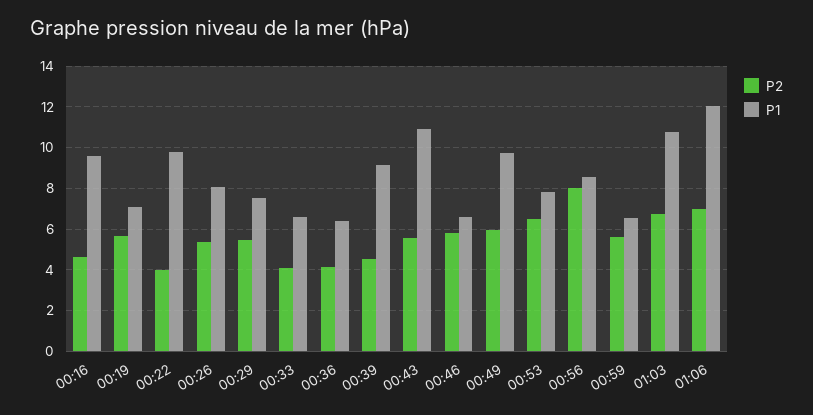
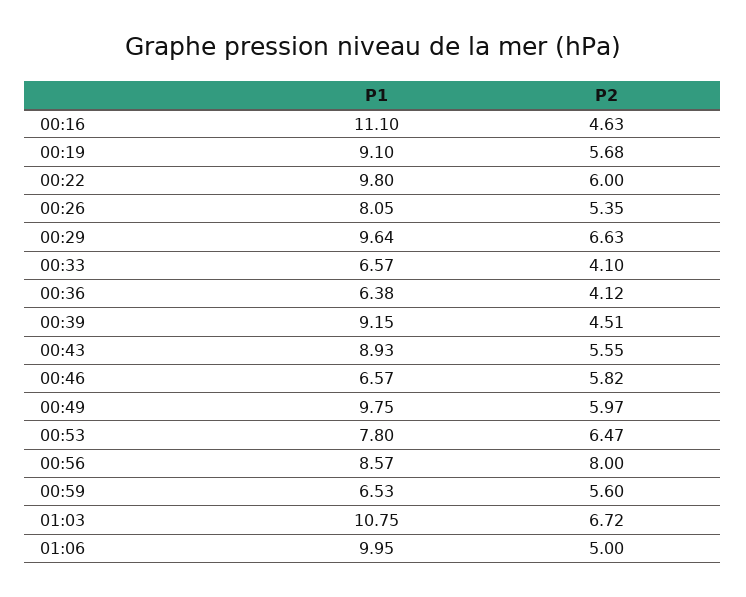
P1, 00:16: 9.5 -> 11.1
P1, 00:19: 7 -> 9.1
P2, 00:22: 4 -> 6
P2, 00:29: 5.5 -> 6.63
P1, 00:29: 7.5 -> 9.64
P1, 00:43: 11 -> 8.93
P2, 01:06: 7 -> 5
P1, 01:06: 12 -> 9.95

